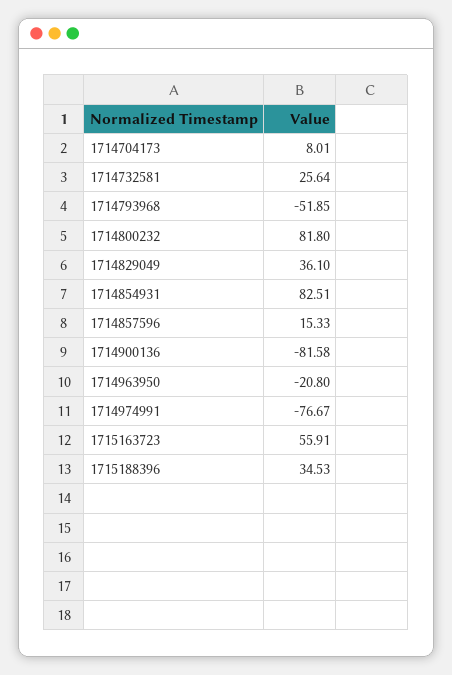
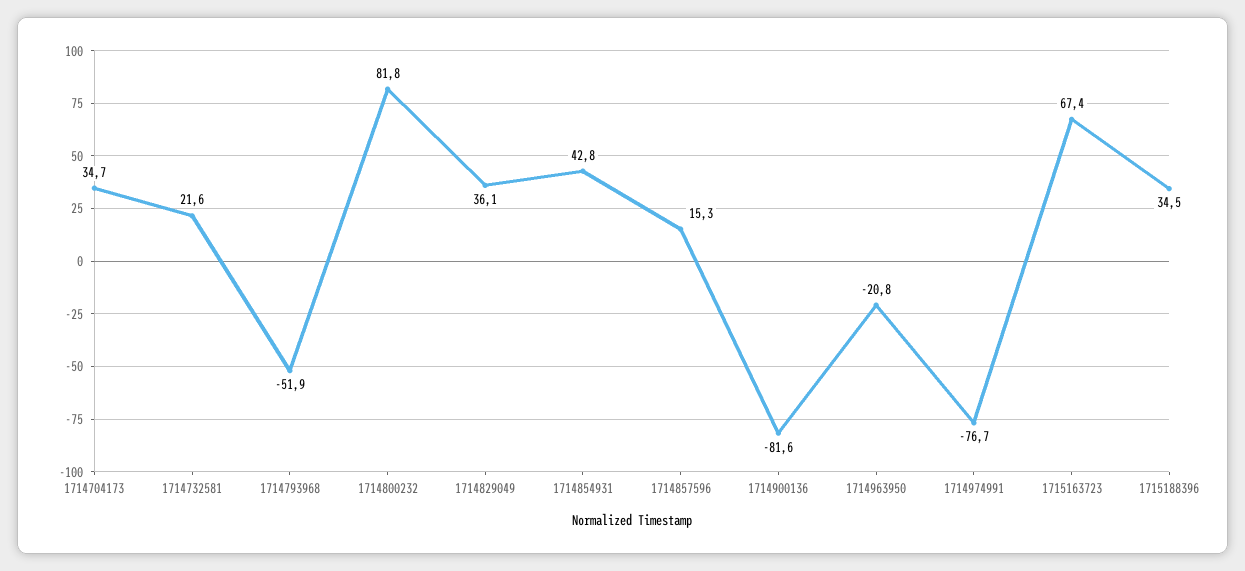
1714704173: 8.01 -> 34.7
1714732581: 25.64 -> 21.6
1714854931: 82.51 -> 42.8
1715163723: 55.91 -> 67.4

